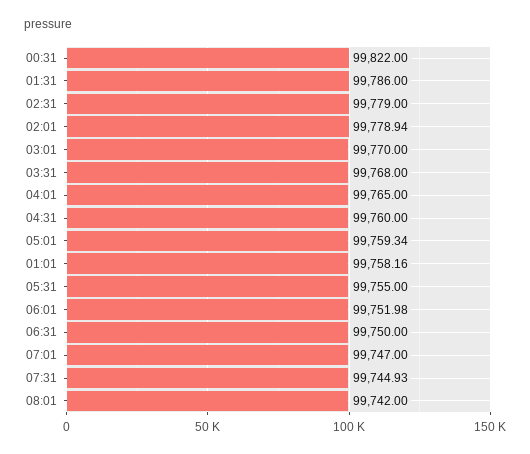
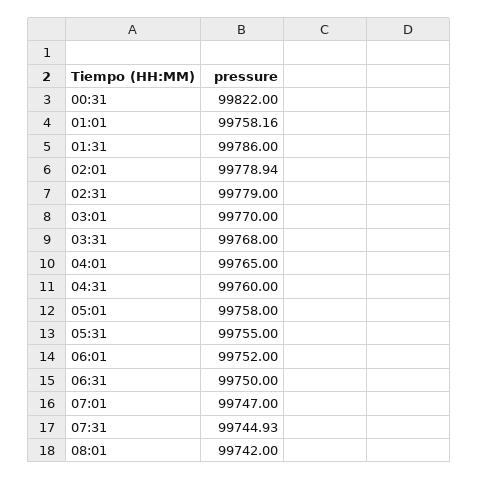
05:01: 99759.34 -> 99758
06:01: 99751.98 -> 99752

